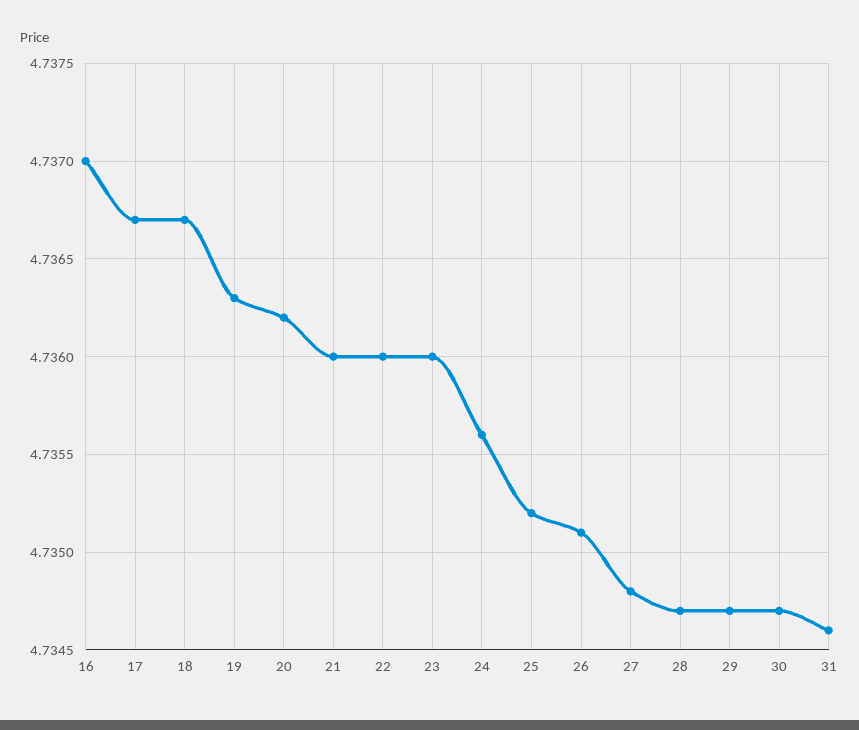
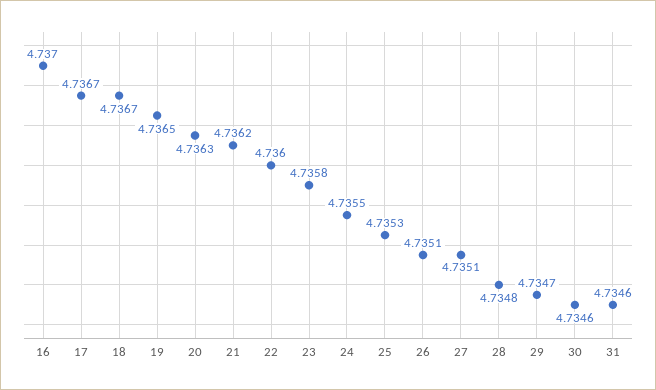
19: 4.7363 -> 4.7365
20: 4.7362 -> 4.7363
21: 4.736 -> 4.7362
23: 4.736 -> 4.7358
24: 4.7356 -> 4.7355
25: 4.7352 -> 4.7353
27: 4.7348 -> 4.7351
28: 4.7347 -> 4.7348
30: 4.7347 -> 4.7346

